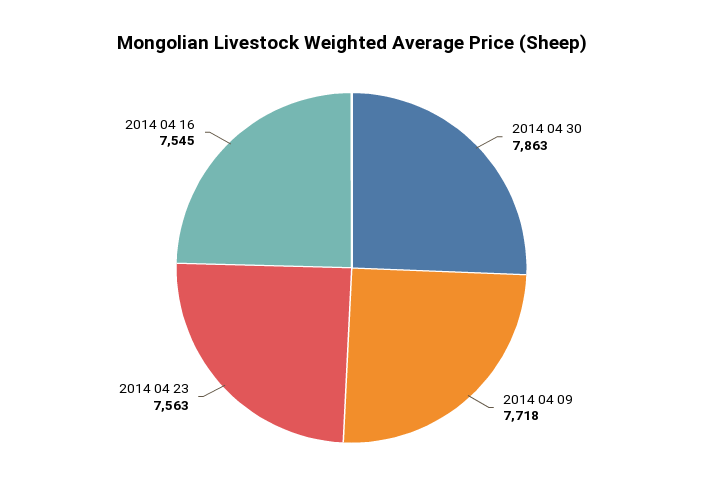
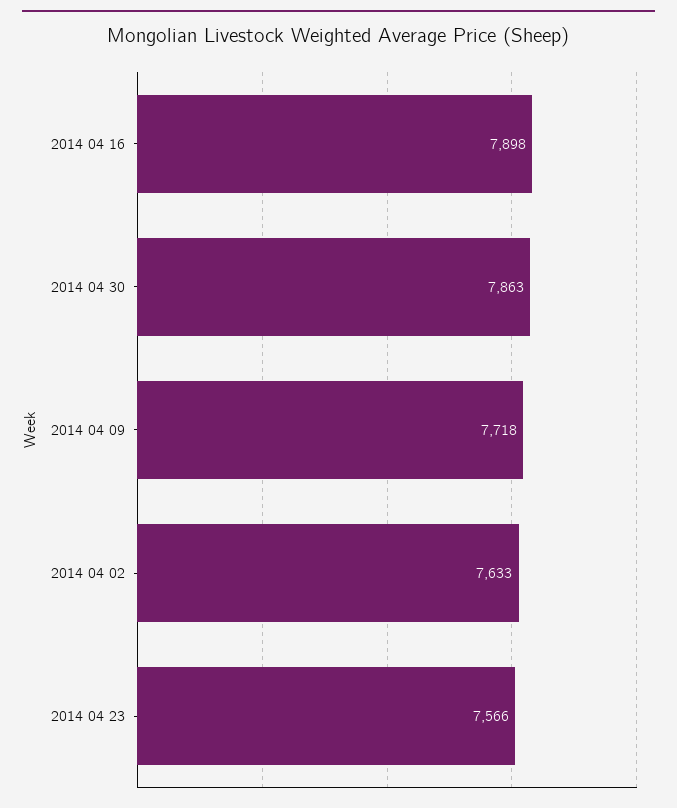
2014 04 23: 7563 -> 7566
2014 04 16: 7545 -> 7898
2014 04 02: none -> 7633

